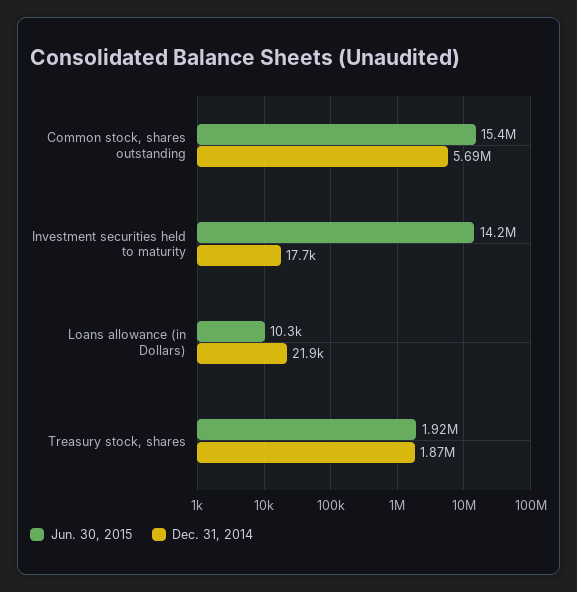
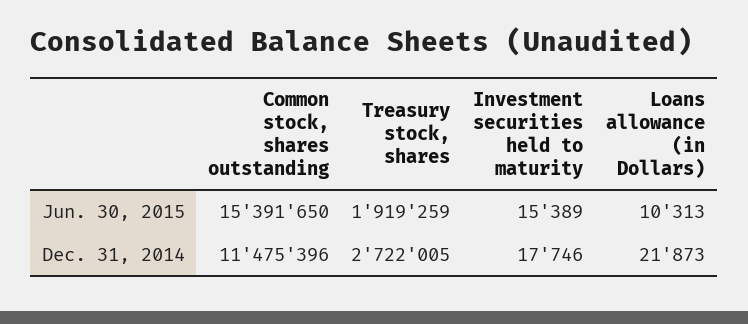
Dec. 31, 2014, Common stock, shares outstanding: 5690000 -> 11475396
Jun. 30, 2015, Investment securities held to maturity: 14200000 -> 15389
Dec. 31, 2014, Treasury stock, shares: 1870000 -> 2722005

